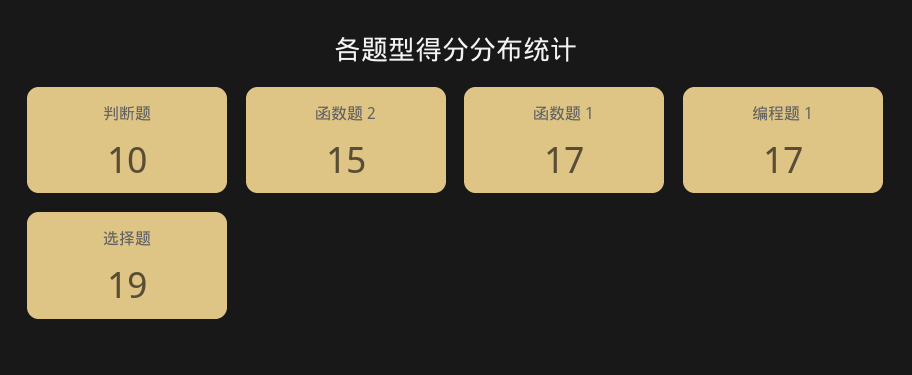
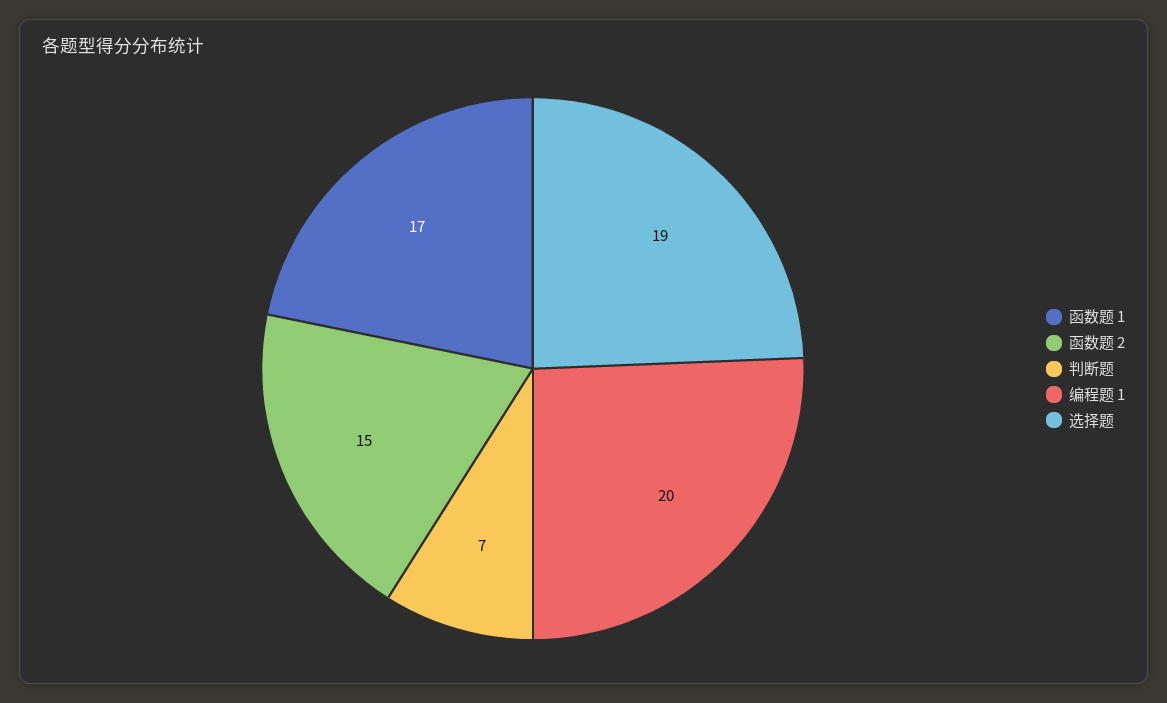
判断题: 10 -> 7
编程题 1: 17 -> 20

